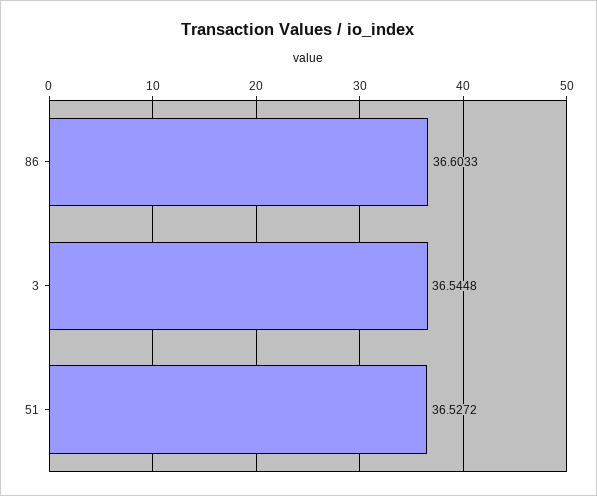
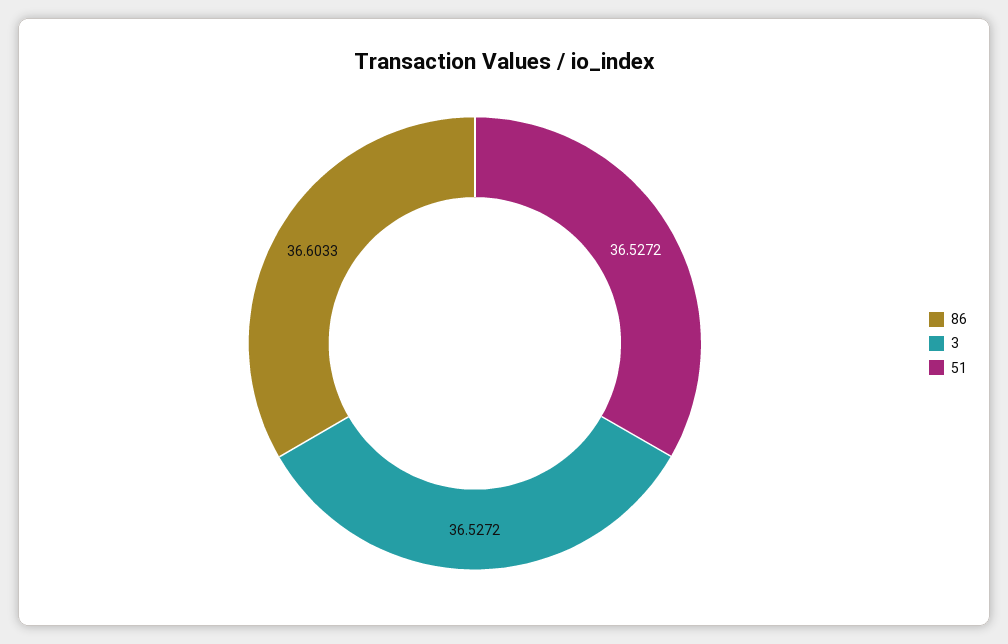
3: 36.5448 -> 36.5272

